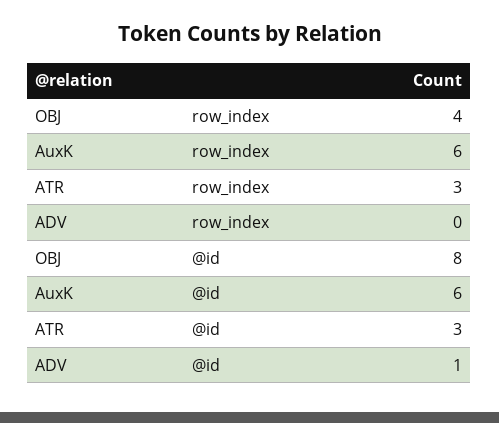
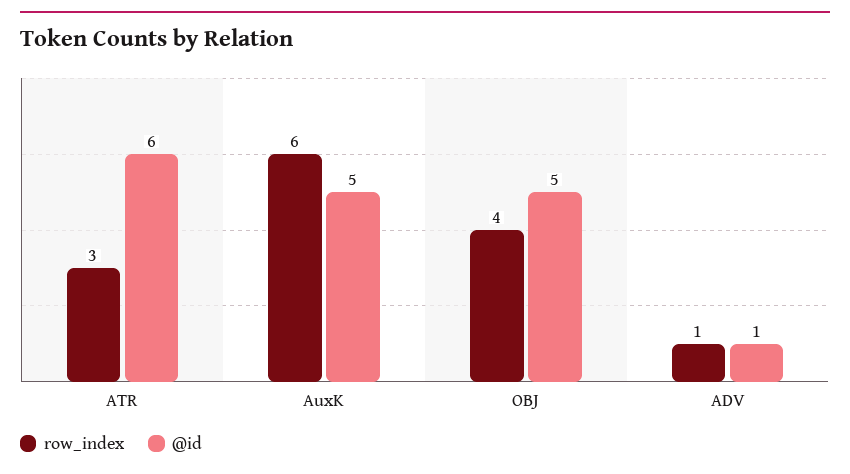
row_index, ADV: 0 -> 1
@id, OBJ: 8 -> 5
@id, AuxK: 6 -> 5
@id, ATR: 3 -> 6

